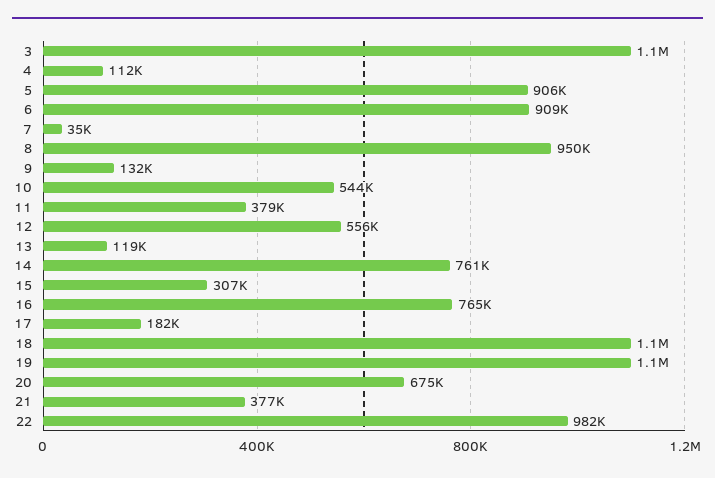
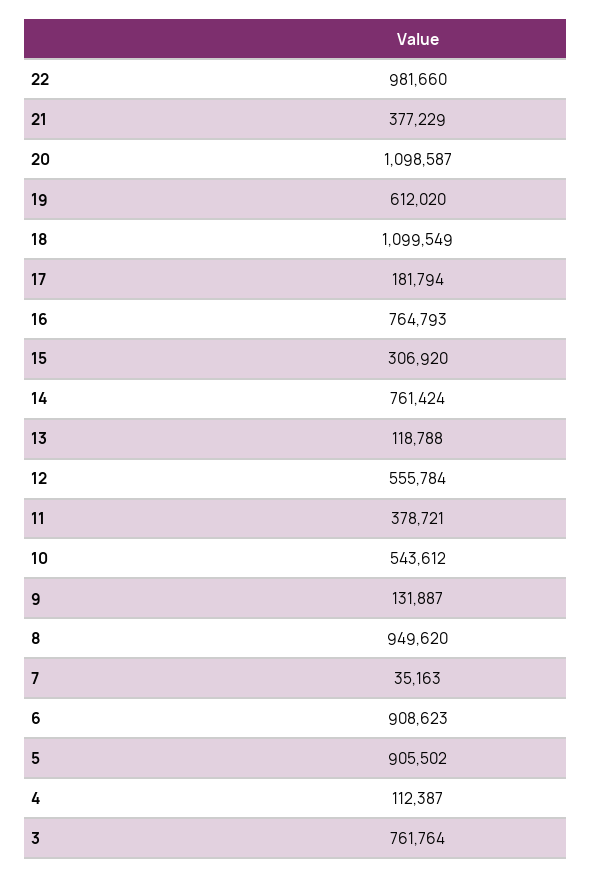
3: 1100000 -> 761764
19: 1100000 -> 612020
20: 675000 -> 1098587

